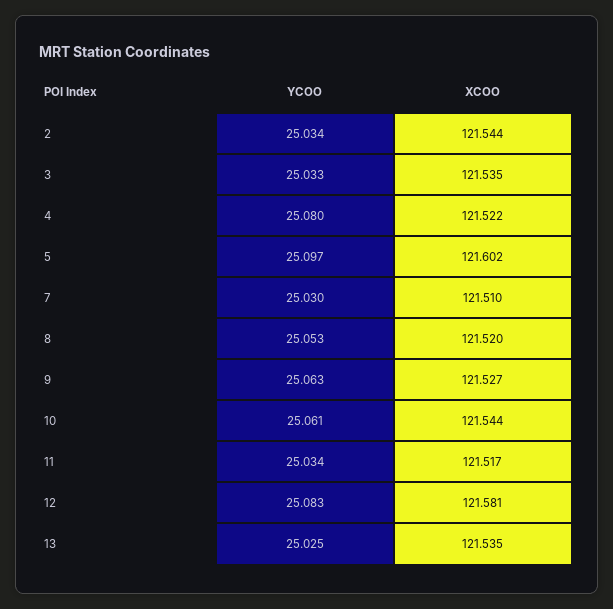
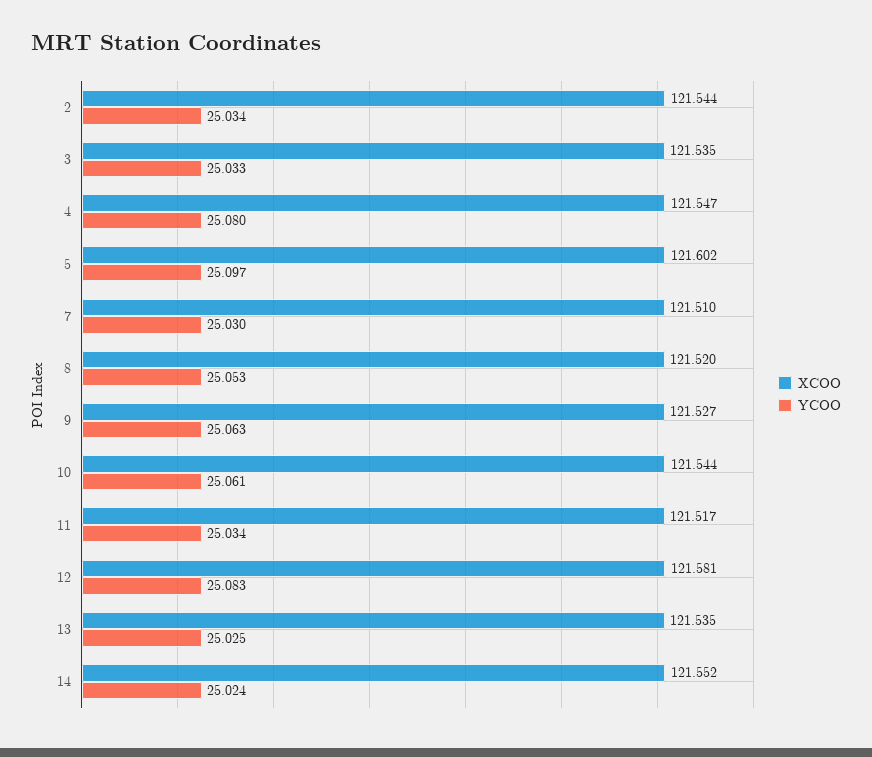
XCOO, 4: 121.522 -> 121.547
XCOO, 14: none -> 121.552
YCOO, 14: none -> 25.024

